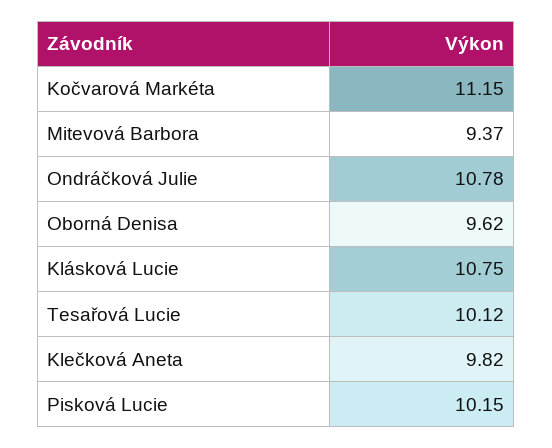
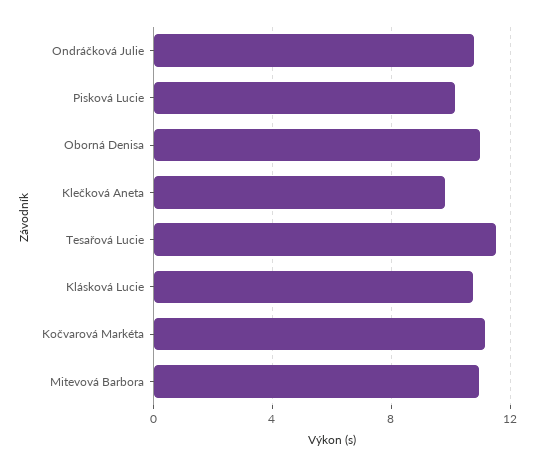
Mitevová Barbora: 9.37 -> 11
Oborná Denisa: 9.62 -> 11
Tesařová Lucie: 10.12 -> 11.5

